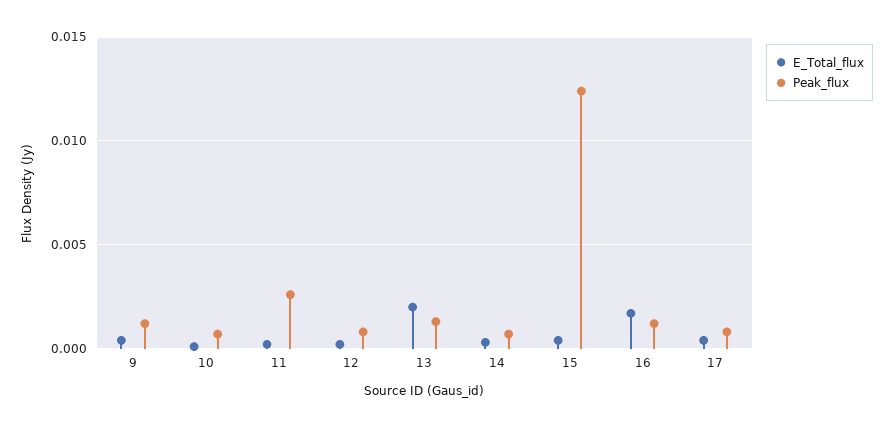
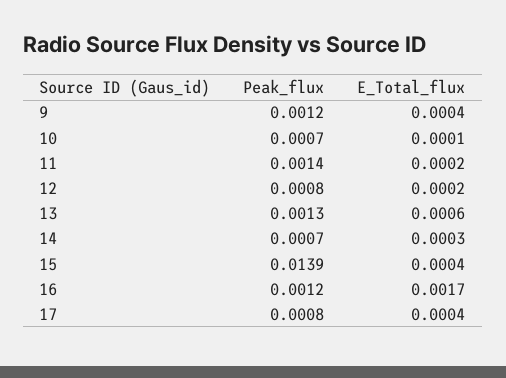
Peak_flux, 11: 0.0025 -> 0.0014
E_Total_flux, 13: 0.002 -> 0.0006
Peak_flux, 15: 0.0125 -> 0.0139

